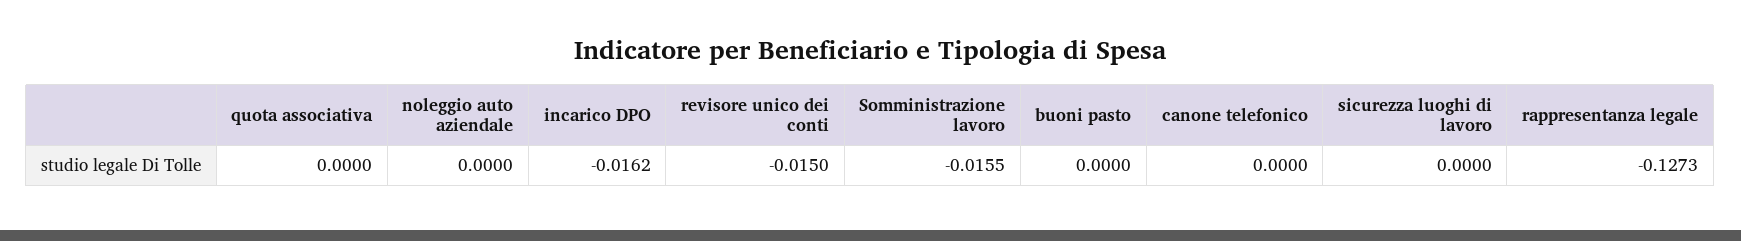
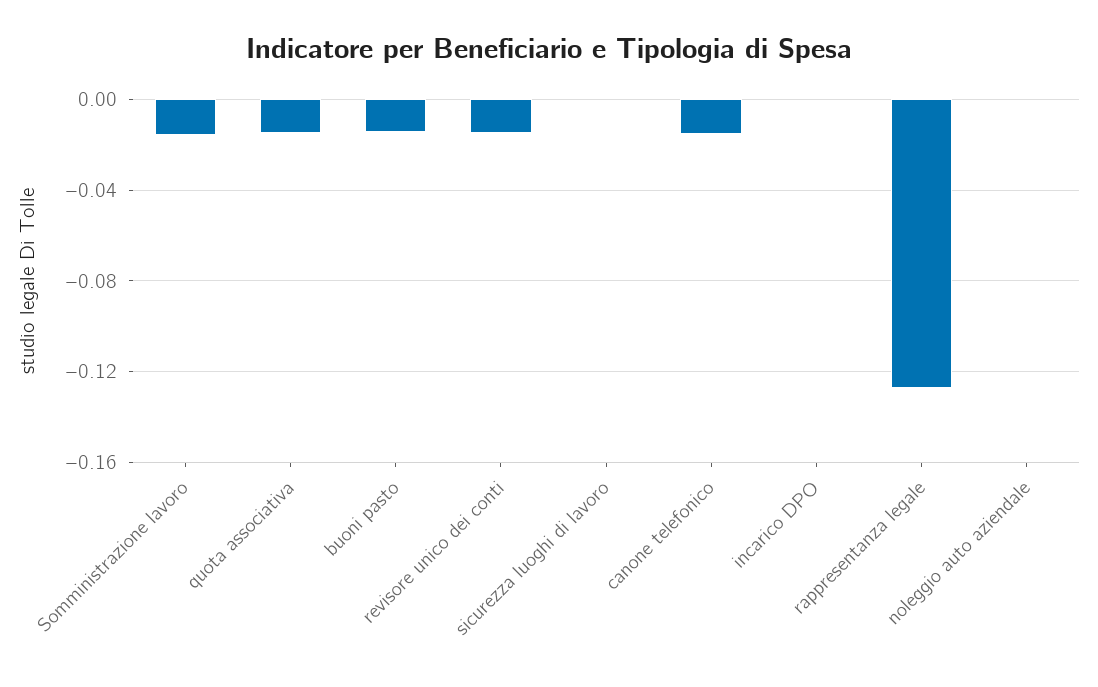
quota associativa: 0 -> -0.015
incarico DPO: -0.0162 -> 0
buoni pasto: 0 -> -0.015
canone telefonico: 0 -> -0.015

